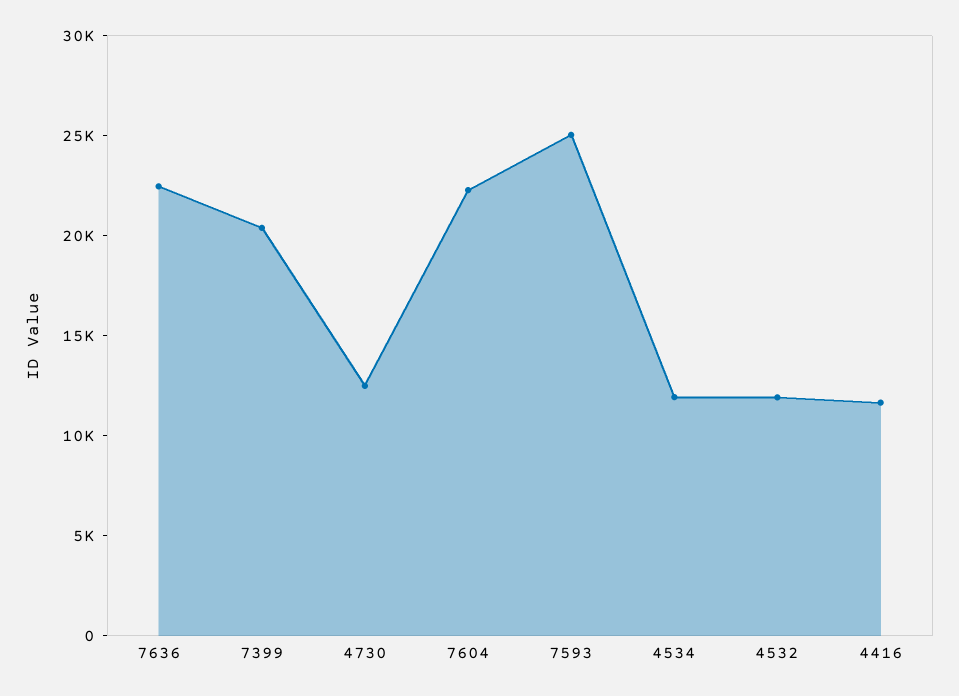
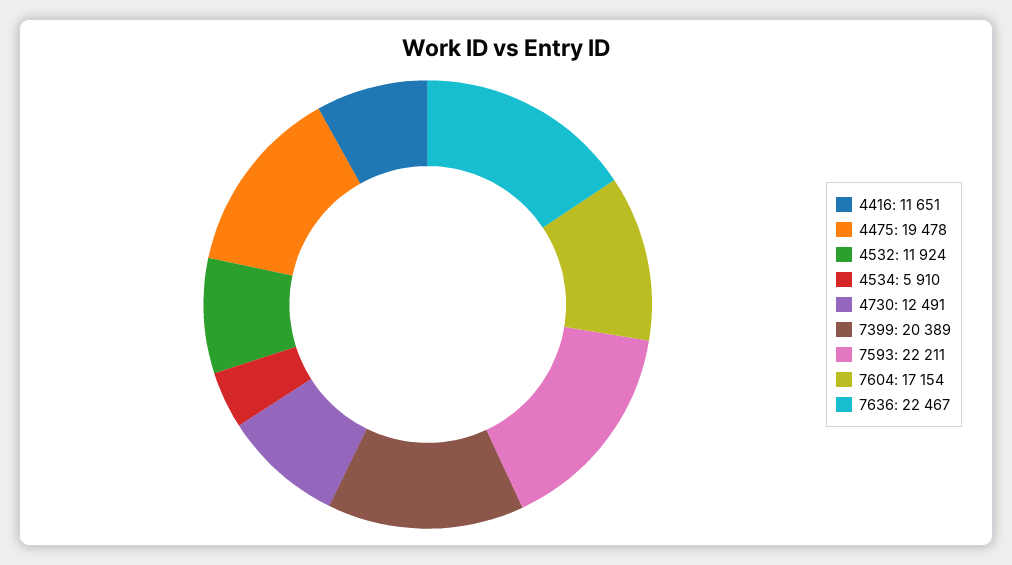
7604: 22000 -> 17154
7593: 25000 -> 22211
4534: 12000 -> 5910
4475: none -> 19478

